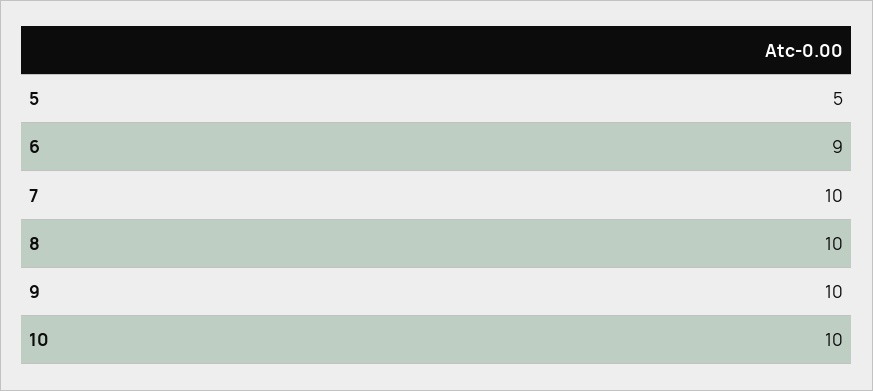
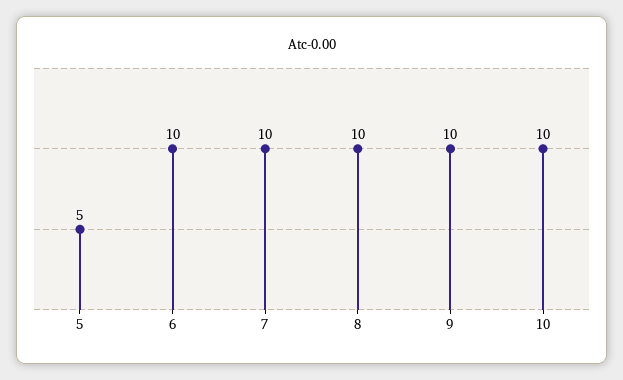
6: 9 -> 10

